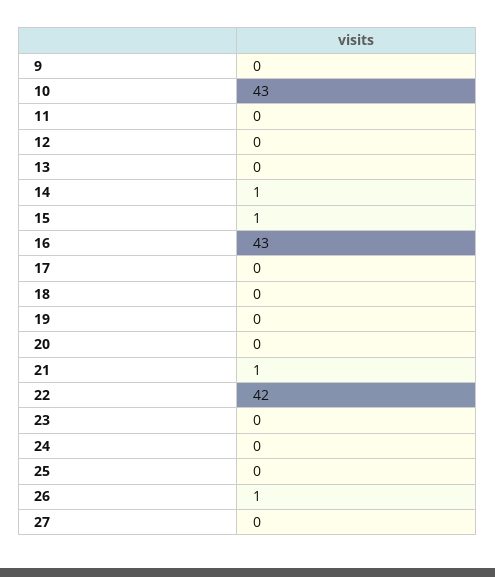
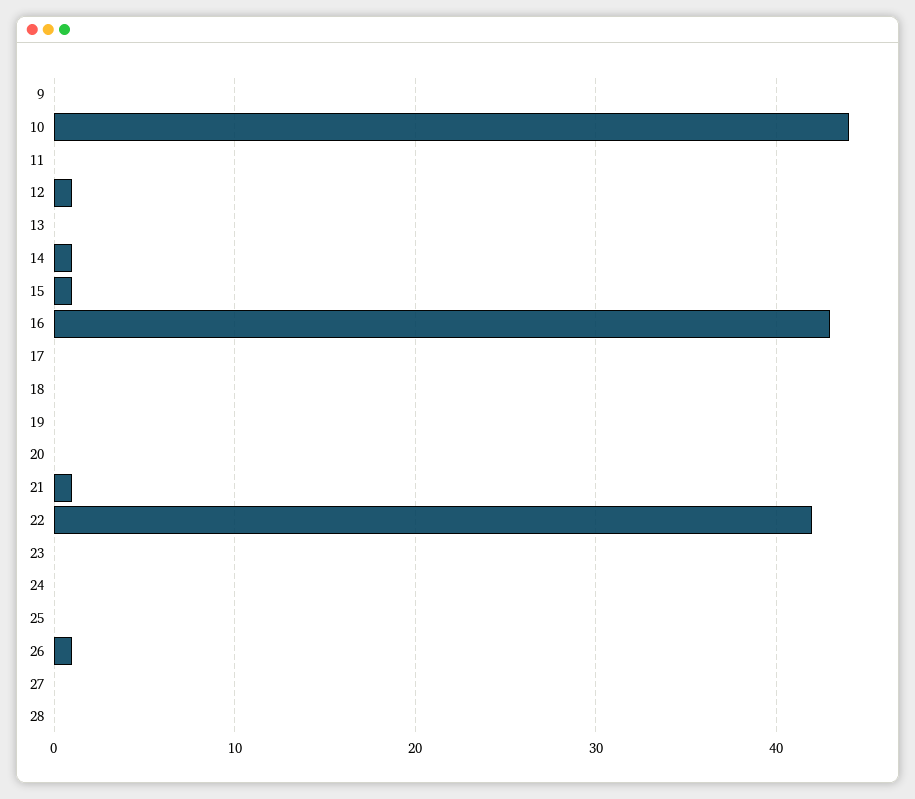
10: 43 -> 44
12: 0 -> 1
28: none -> 0

